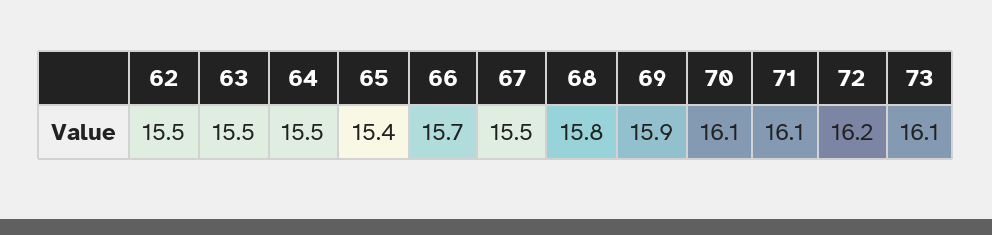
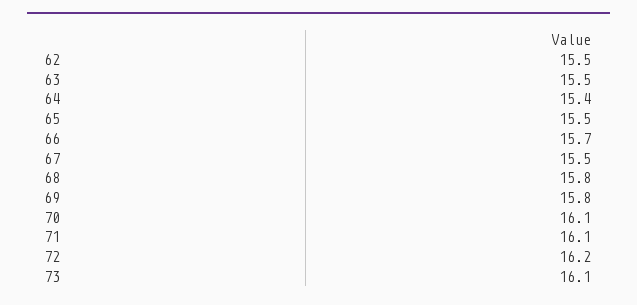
64: 15.5 -> 15.4
65: 15.4 -> 15.5
69: 15.9 -> 15.8

